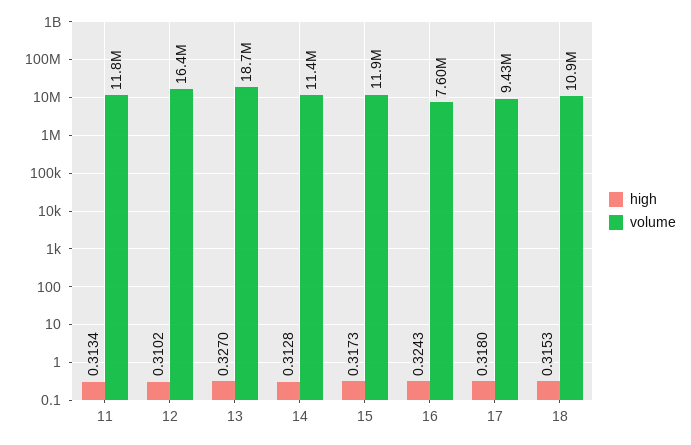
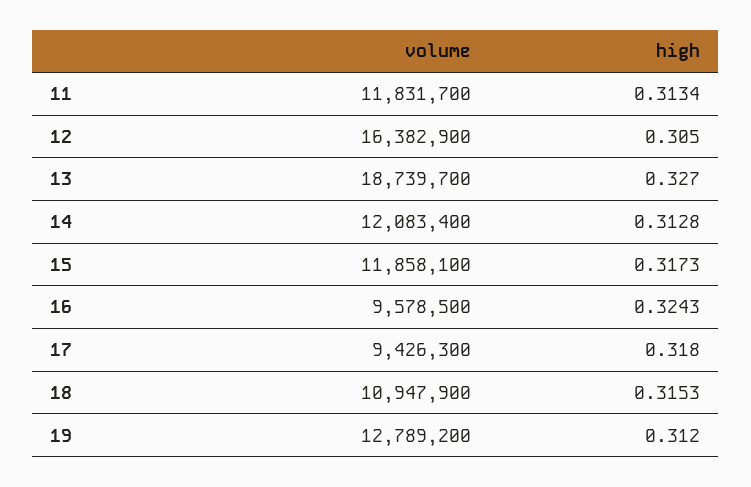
high, 12: 0.3102 -> 0.305
volume, 14: 11400000 -> 12083400
volume, 16: 7600000 -> 9578500
volume, 19: none -> 12789200
high, 19: none -> 0.312

